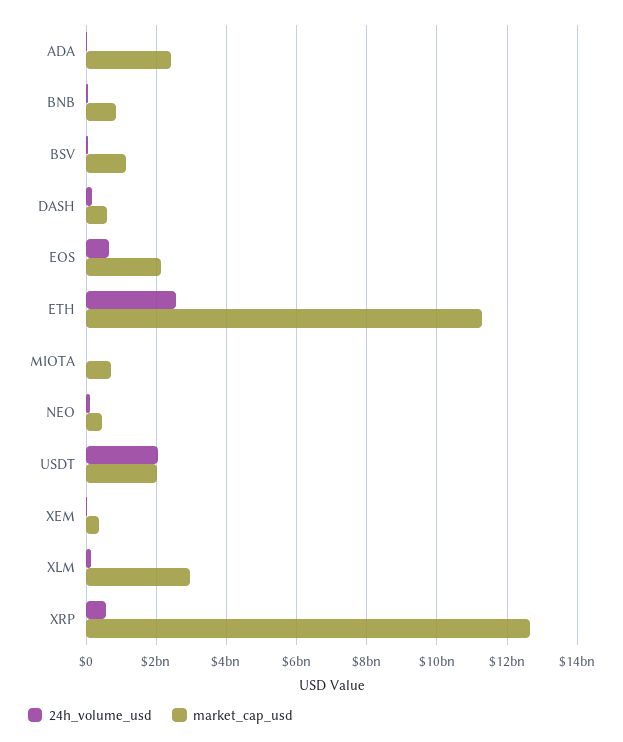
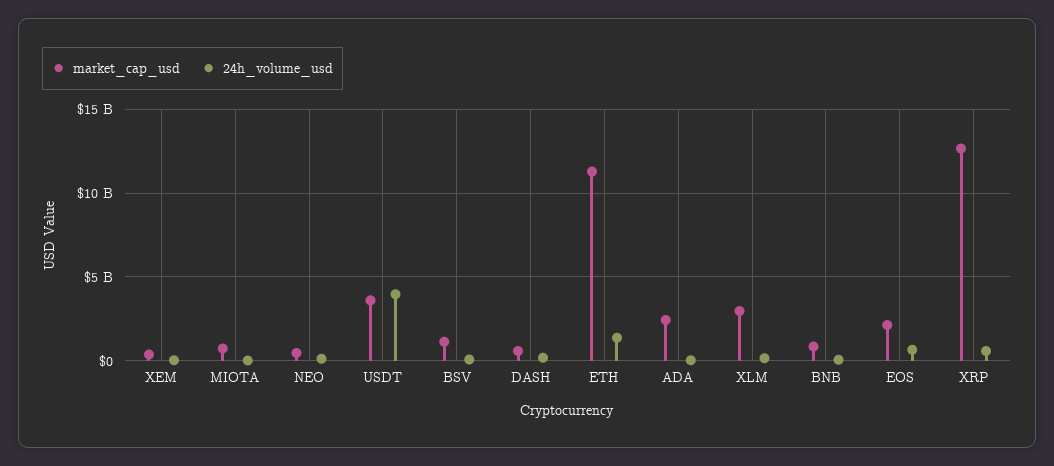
24h_volume_usd, ETH: 2600000000 -> 1500000000
24h_volume_usd, USDT: 2000000000 -> 4000000000
market_cap_usd, USDT: 2000000000 -> 3500000000

